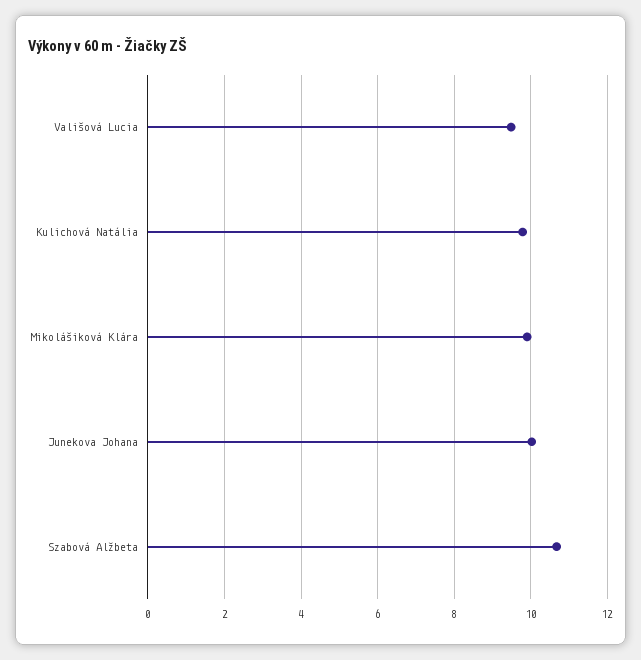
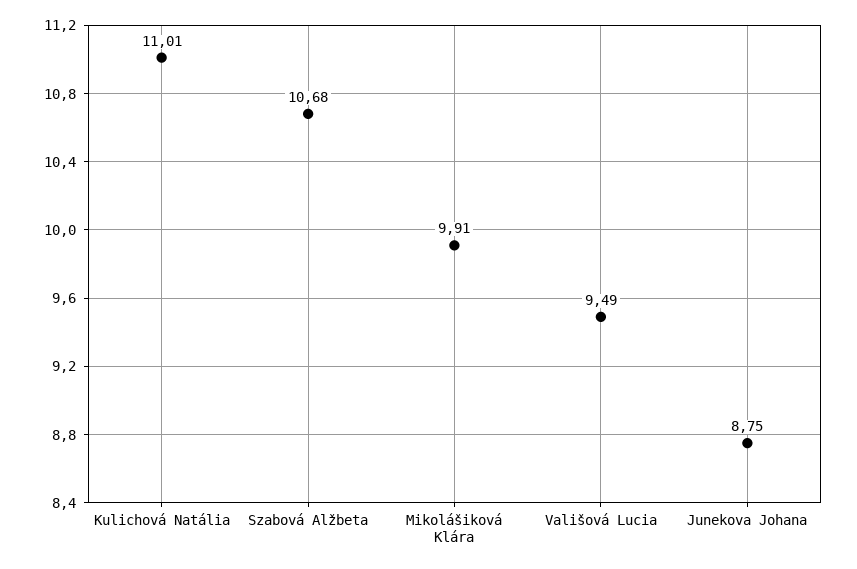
Kulichová Natália: 9.8 -> 11.01
Junekova Johana: 10 -> 8.75

